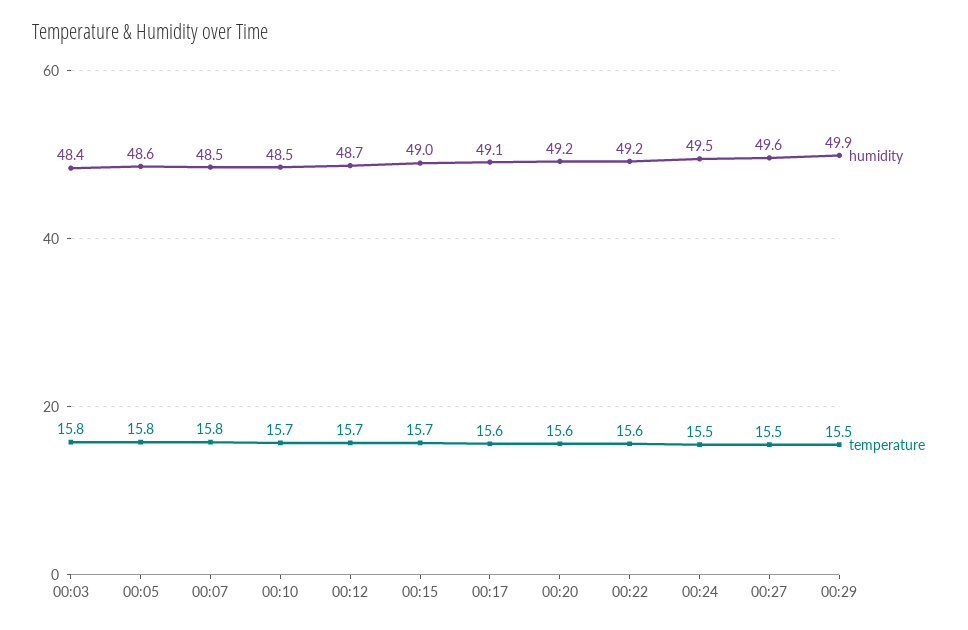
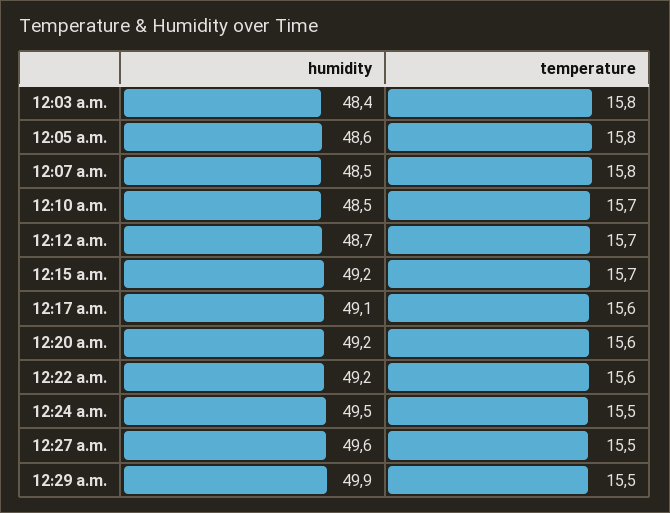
humidity, 00:15: 49 -> 49.2

